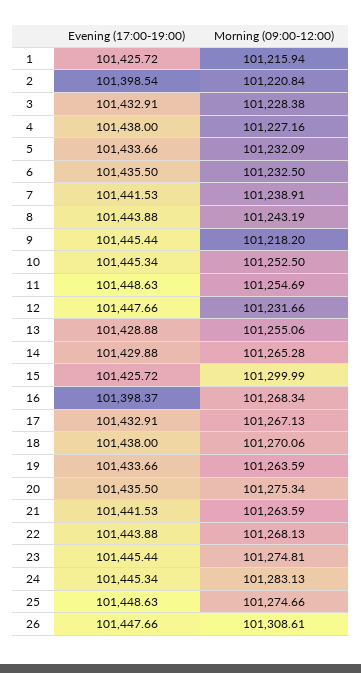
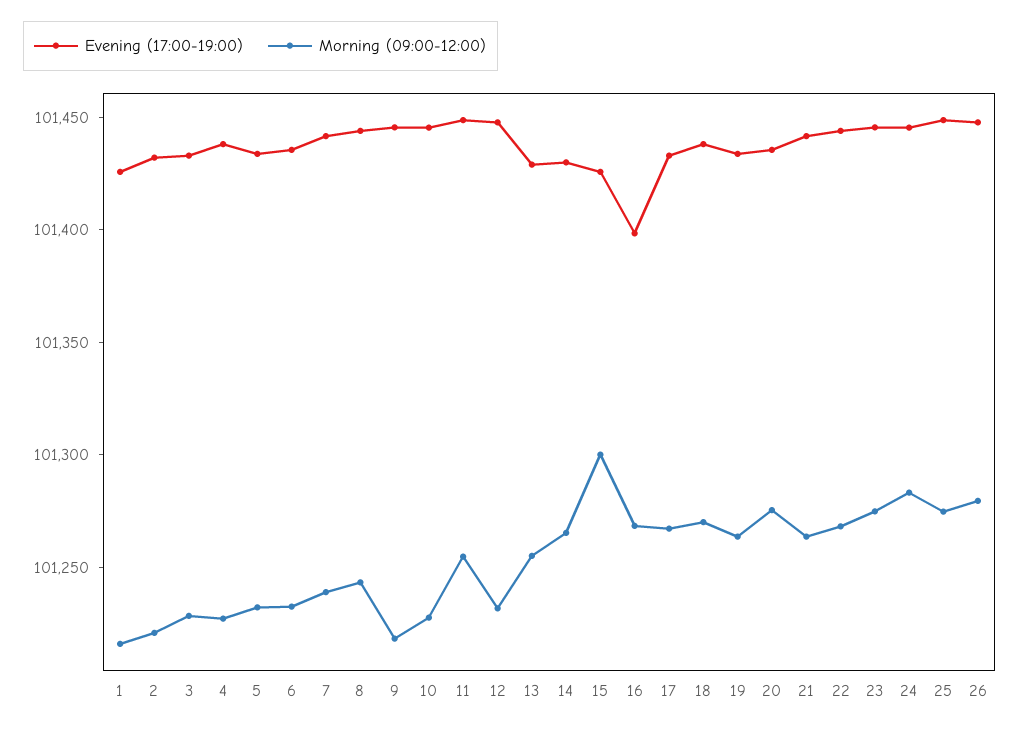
Evening (17:00-19:00), 2: 101398.54 -> 101430
Morning (09:00-12:00), 10: 101252.5 -> 101230
Morning (09:00-12:00), 26: 101308.61 -> 101280

